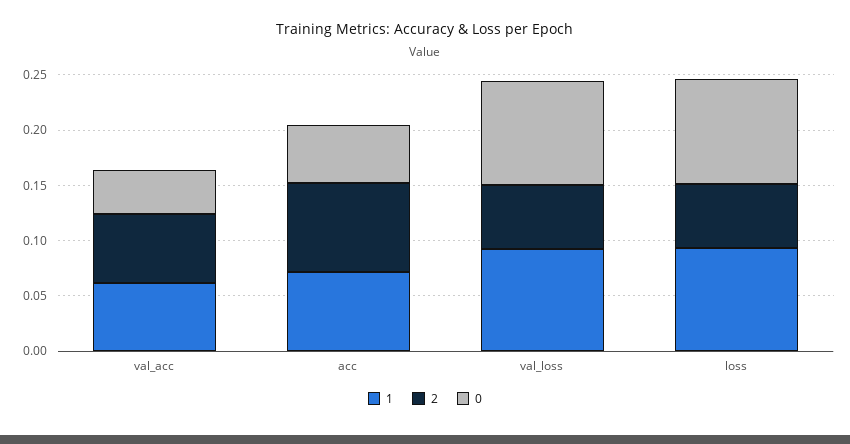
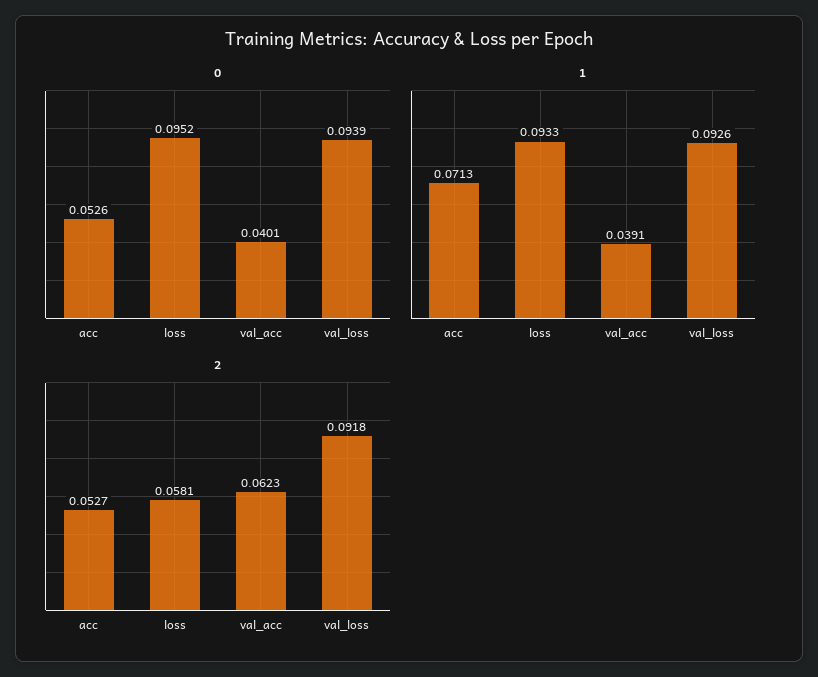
1, val_acc: 0.06 -> 0.0391
2, acc: 0.08 -> 0.0527
2, val_loss: 0.06 -> 0.0918

